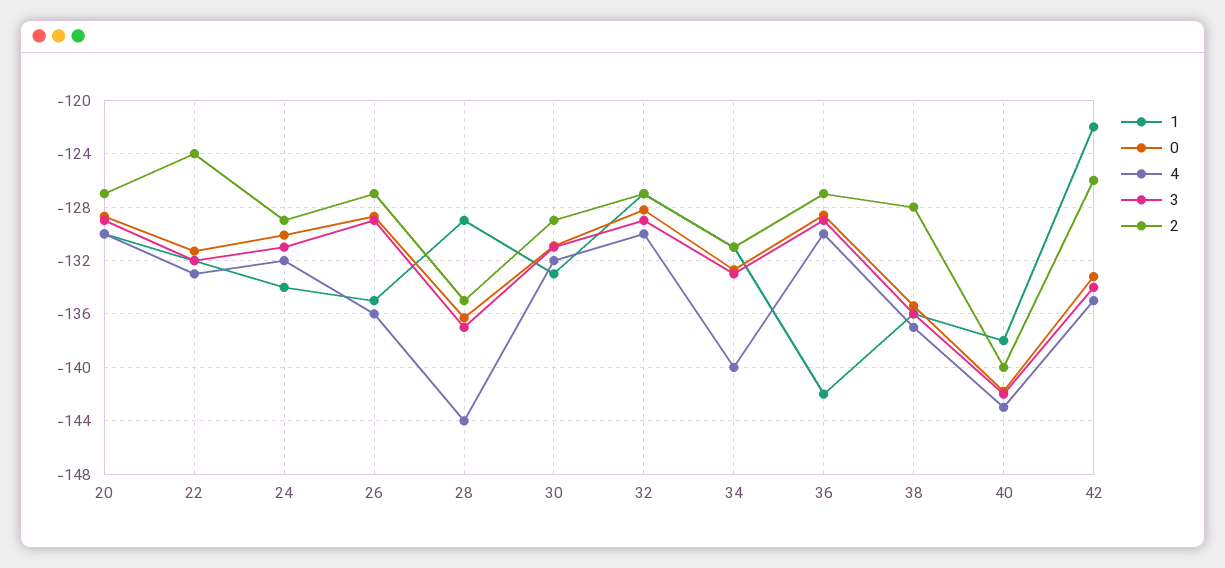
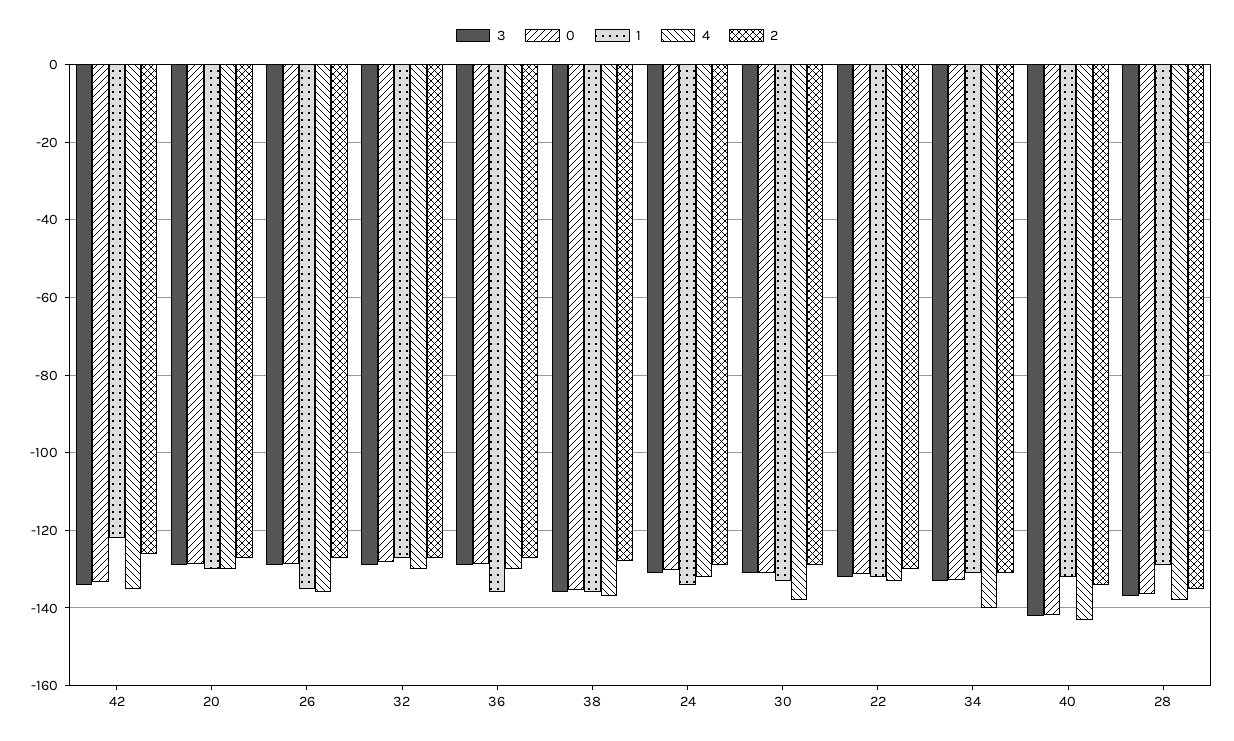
2, 22: -124 -> -130
4, 28: -144 -> -138
4, 30: -132 -> -138
1, 36: -142 -> -136
1, 40: -138 -> -132
2, 40: -140 -> -134

